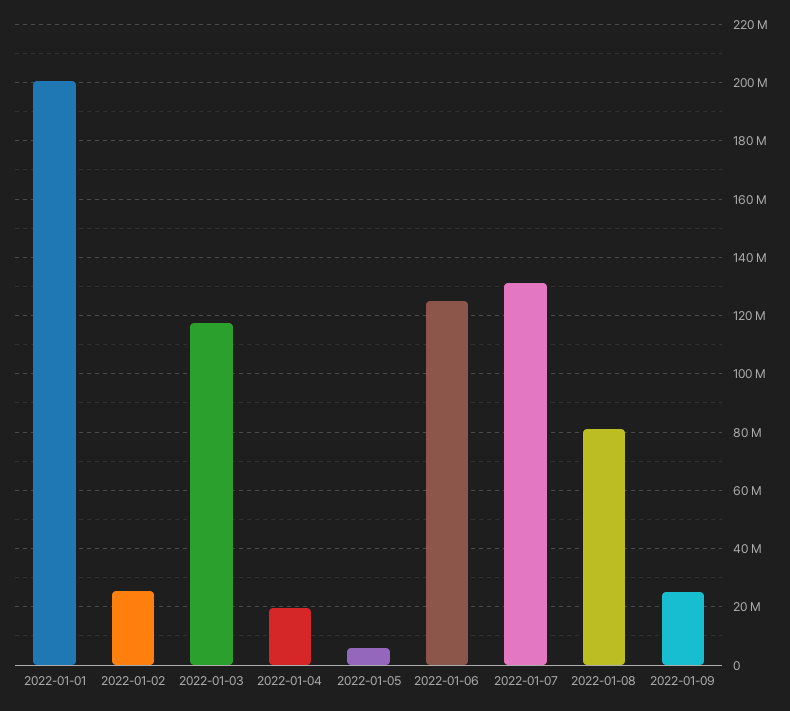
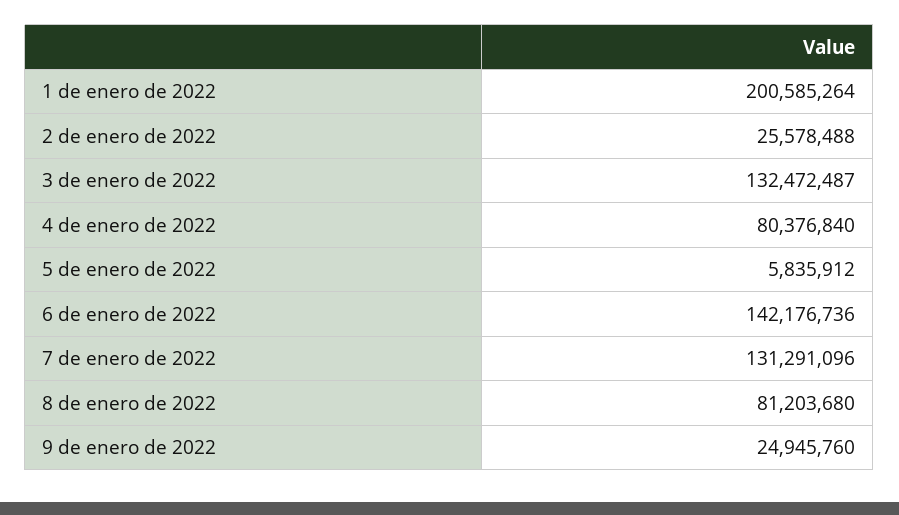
2022-01-03: 117500000 -> 132472487
2022-01-04: 20000000 -> 80376840
2022-01-06: 125000000 -> 142176736

